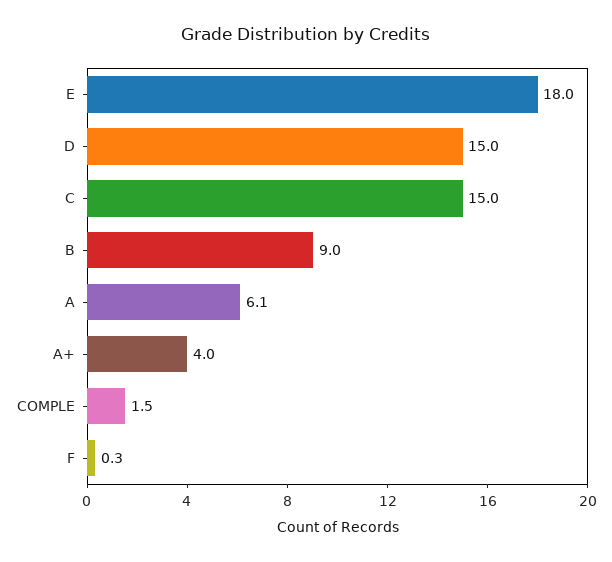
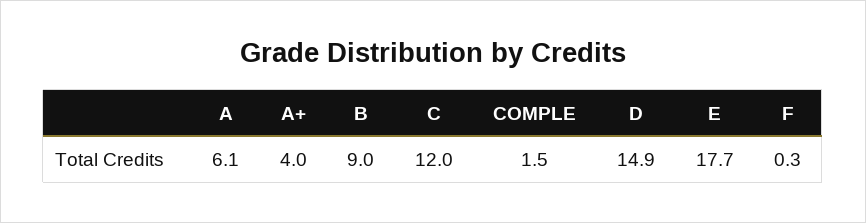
E: 18 -> 17.7
D: 15 -> 14.9
C: 15 -> 12

